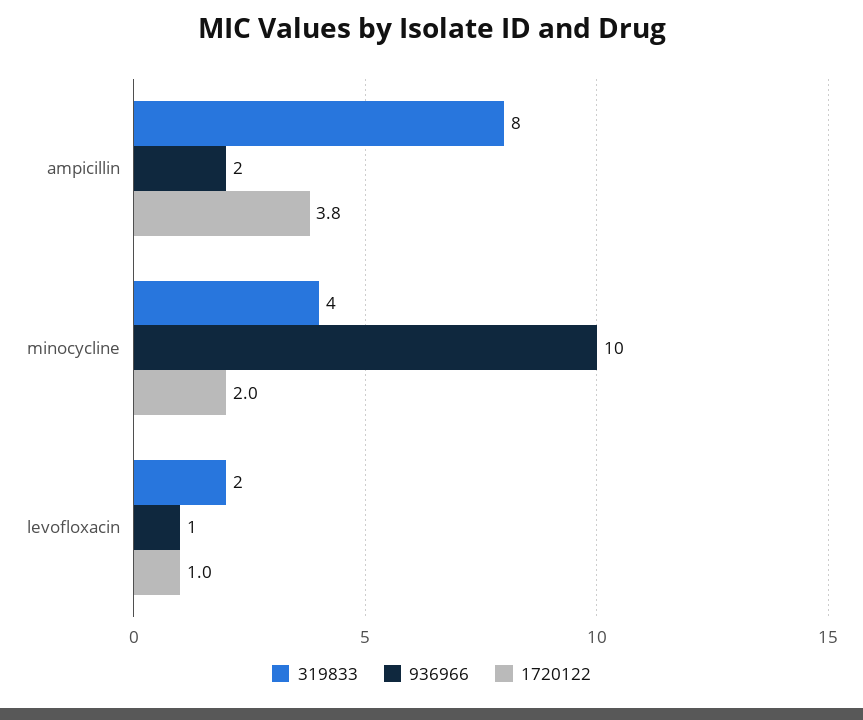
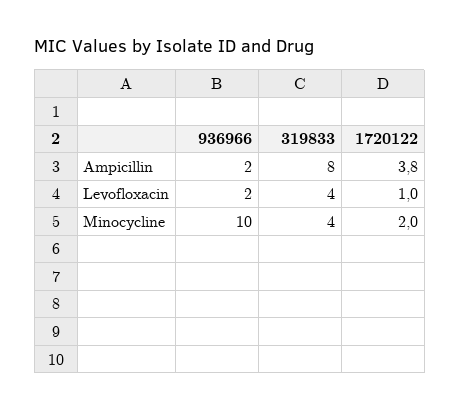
319833, levofloxacin: 2 -> 4
936966, levofloxacin: 1 -> 2

